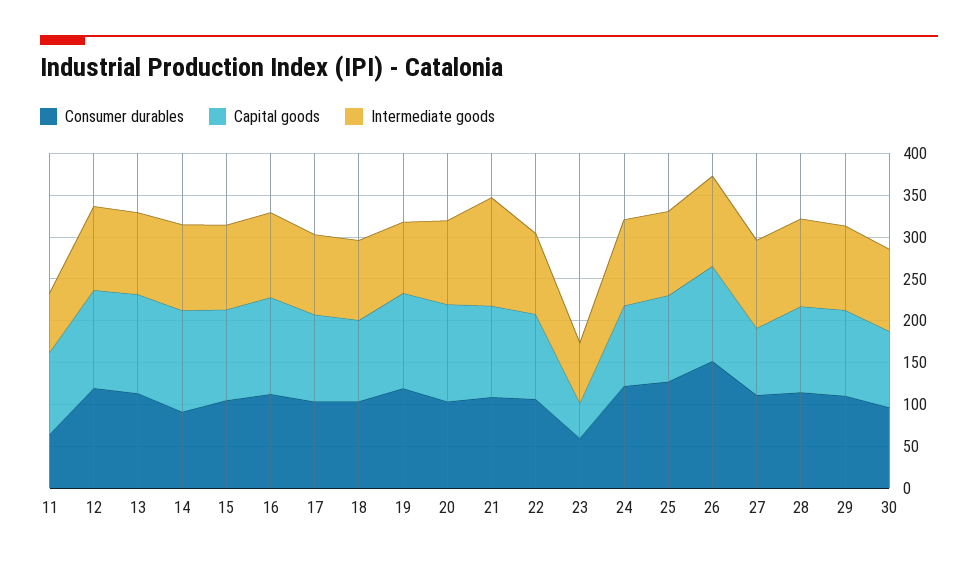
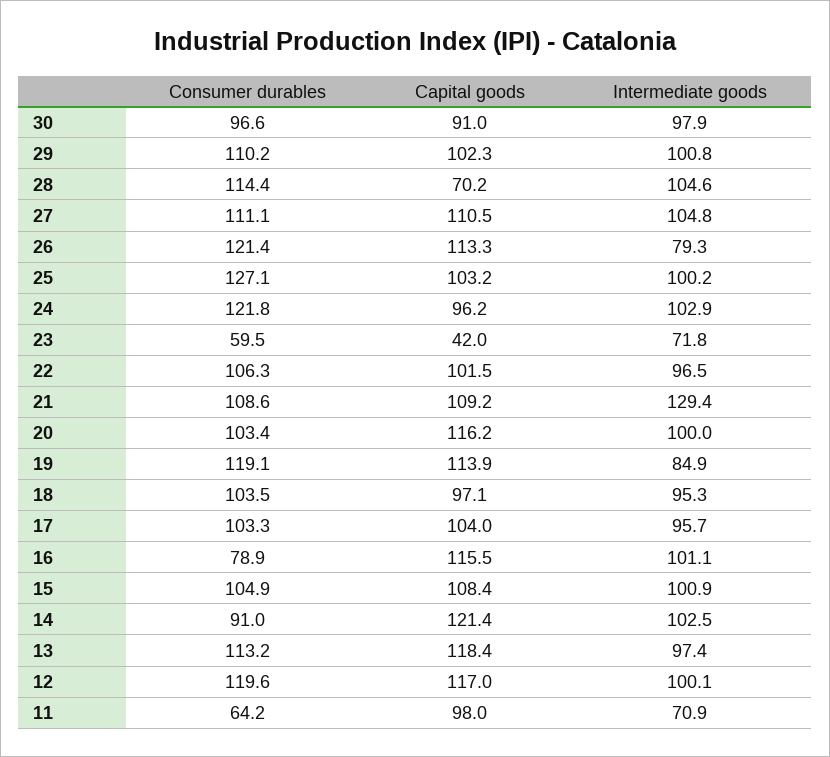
Consumer durables, 16: 110 -> 78.9
Consumer durables, 26: 150 -> 121.4
Intermediate goods, 26: 110 -> 79.3
Capital goods, 27: 80 -> 110.5
Capital goods, 28: 100 -> 70.2

